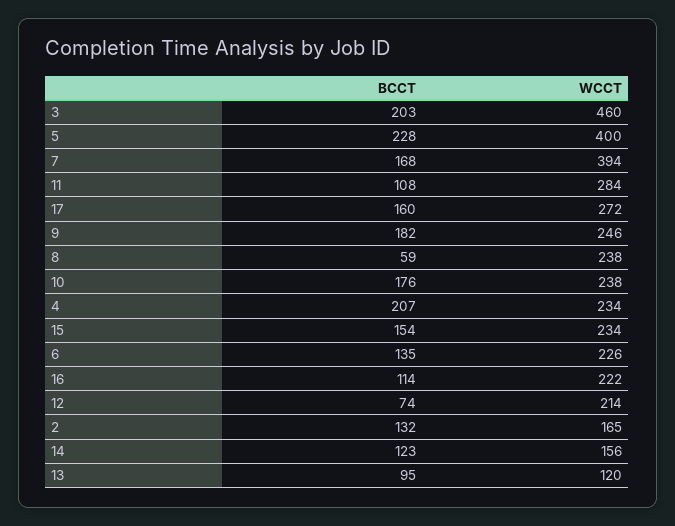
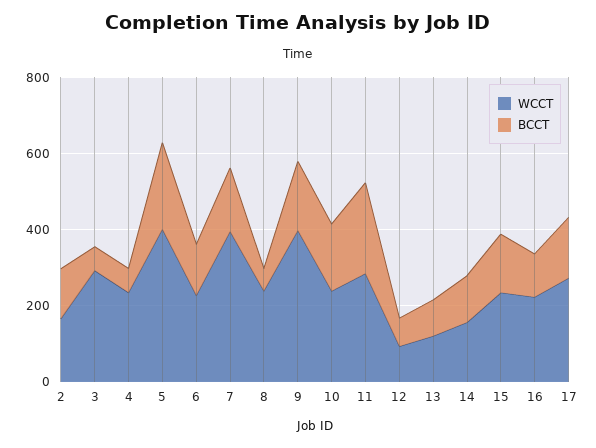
BCCT, 3: 203 -> 50
WCCT, 3: 460 -> 300
BCCT, 11: 108 -> 250
WCCT, 9: 246 -> 400
BCCT, 4: 207 -> 50
WCCT, 12: 214 -> 100

